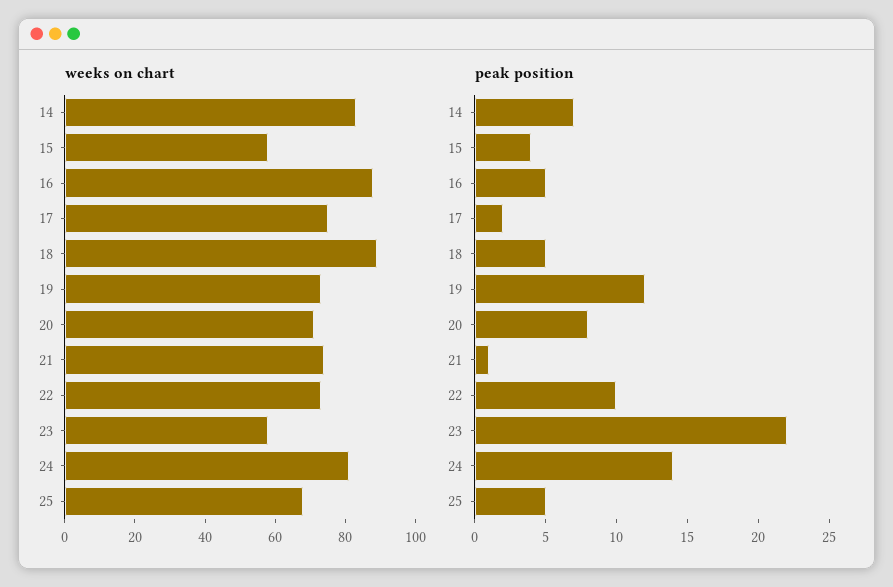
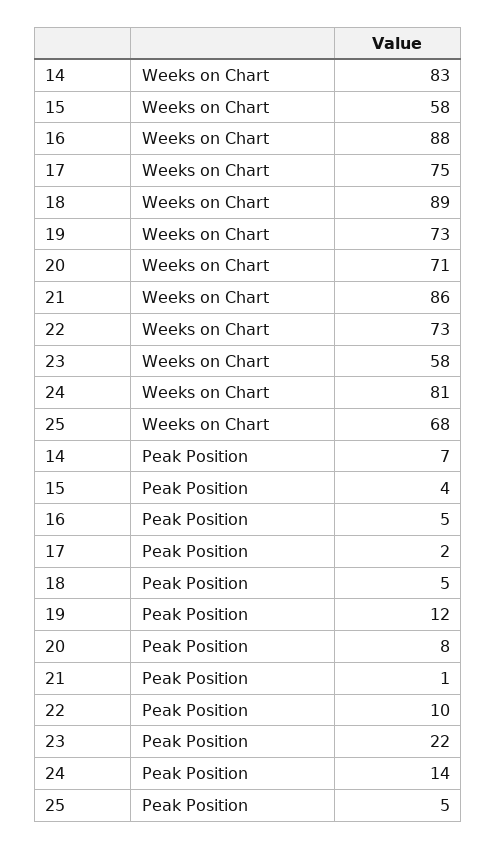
weeks on chart, 21: 75 -> 86

